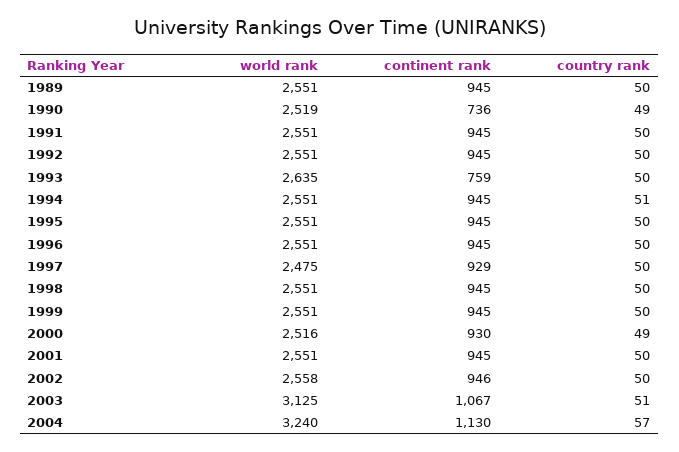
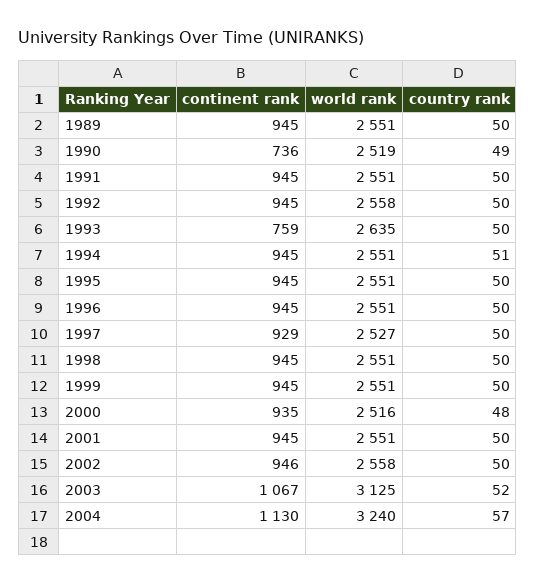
world rank, 1992: 2551 -> 2558
world rank, 1997: 2475 -> 2527
continent rank, 2000: 930 -> 935
country rank, 2000: 49 -> 48
country rank, 2003: 51 -> 52

